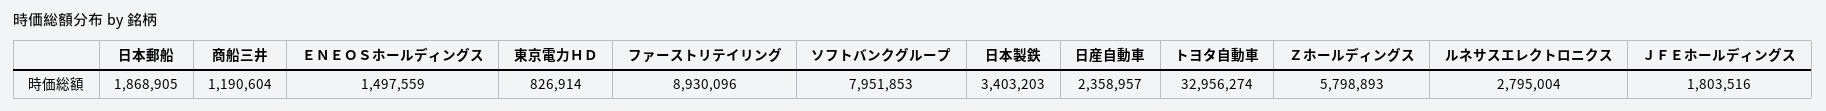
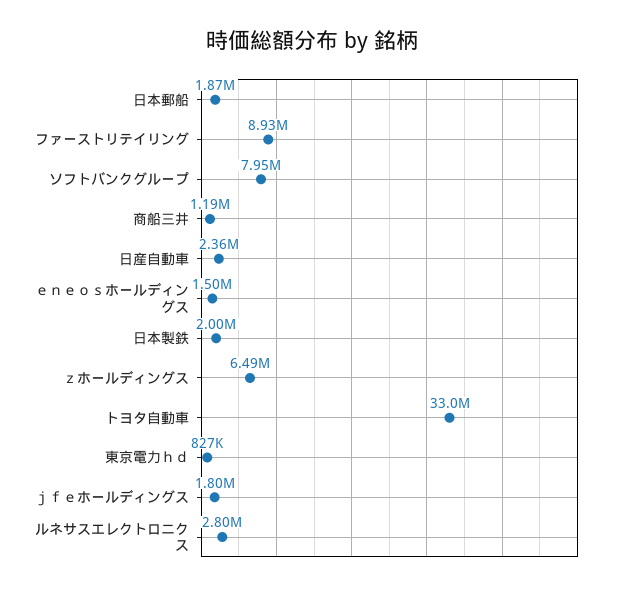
日本製鉄: 3403203 -> 2000000
Ｚホールディングス: 5798893 -> 6490000

